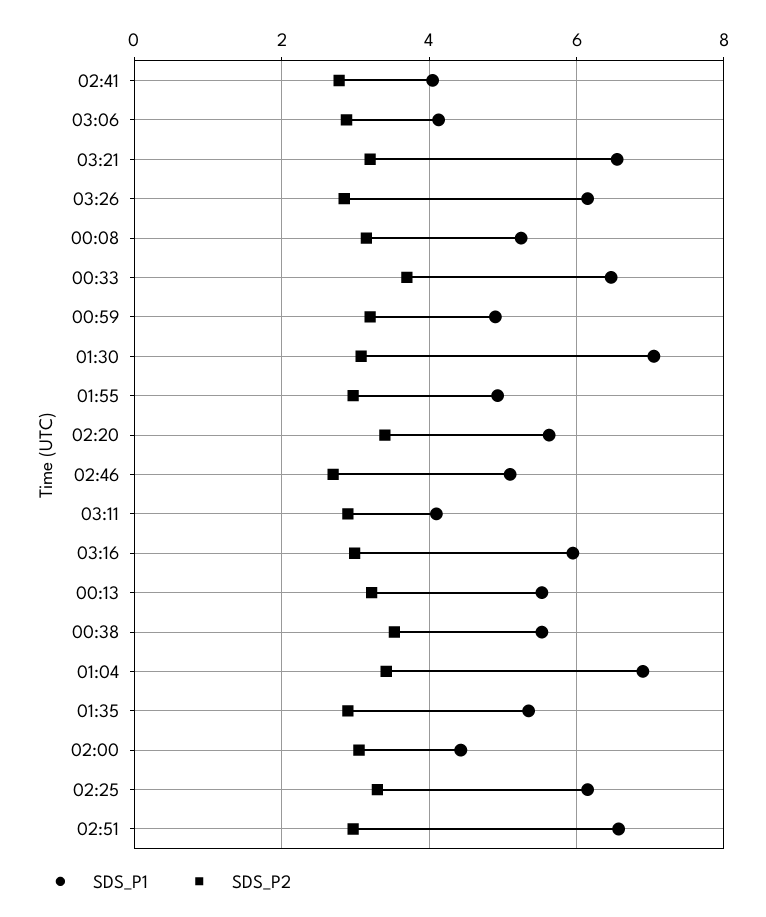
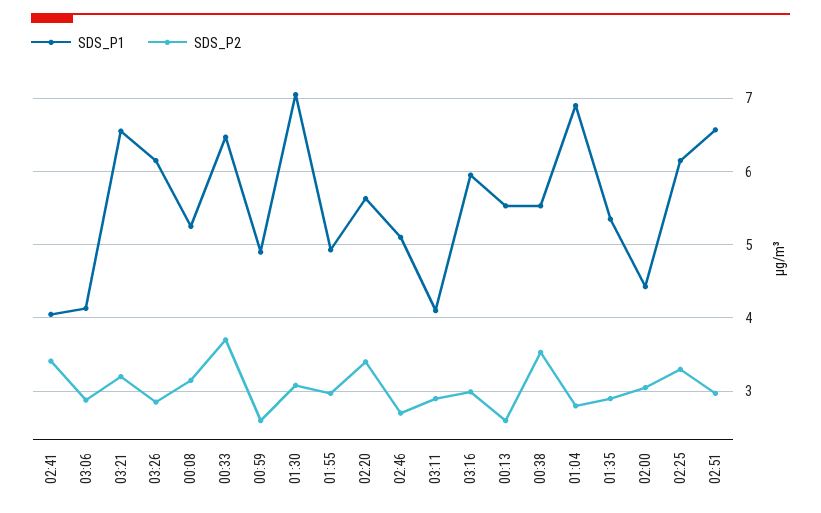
SDS_P2, 02:41: 2.8 -> 3.4
SDS_P2, 00:59: 3.2 -> 2.6
SDS_P2, 00:13: 3.2 -> 2.6
SDS_P2, 01:04: 3.4 -> 2.8

